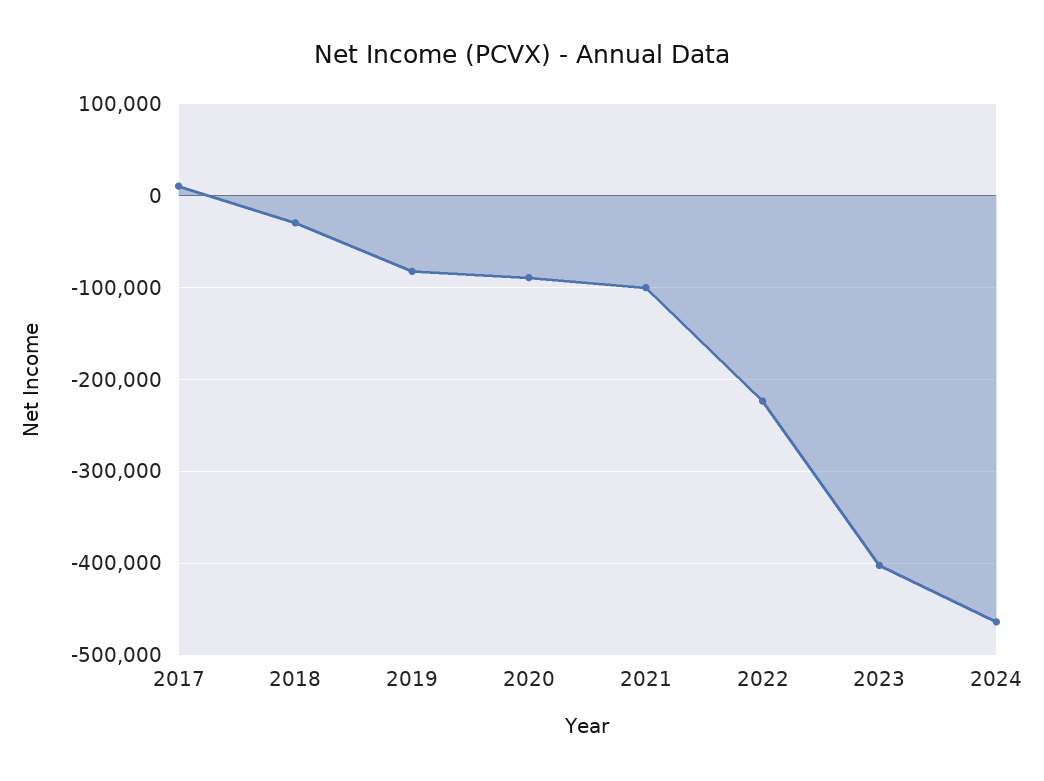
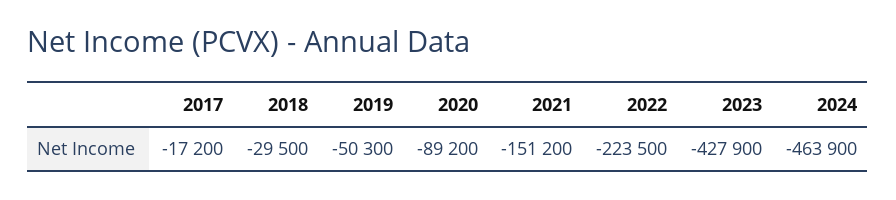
2017: 10000 -> -17200
2019: -80000 -> -50300
2021: -100000 -> -151200
2023: -400000 -> -427900

